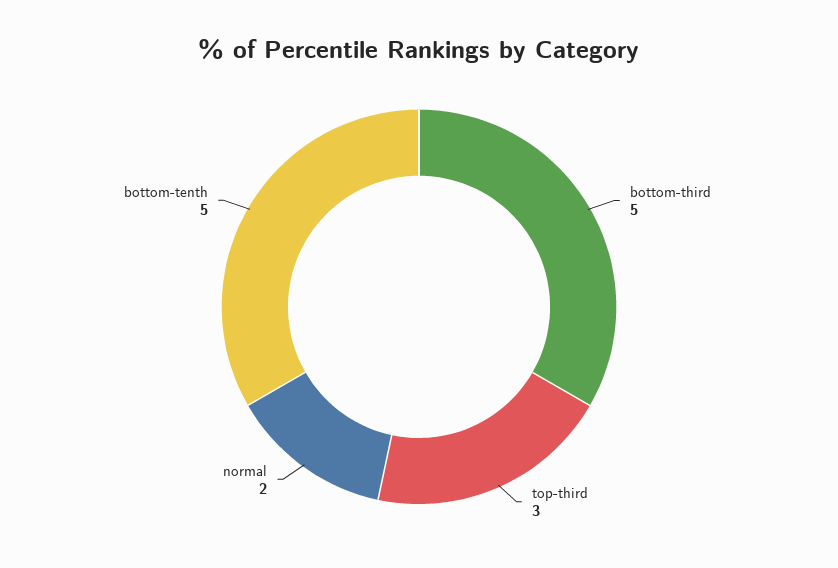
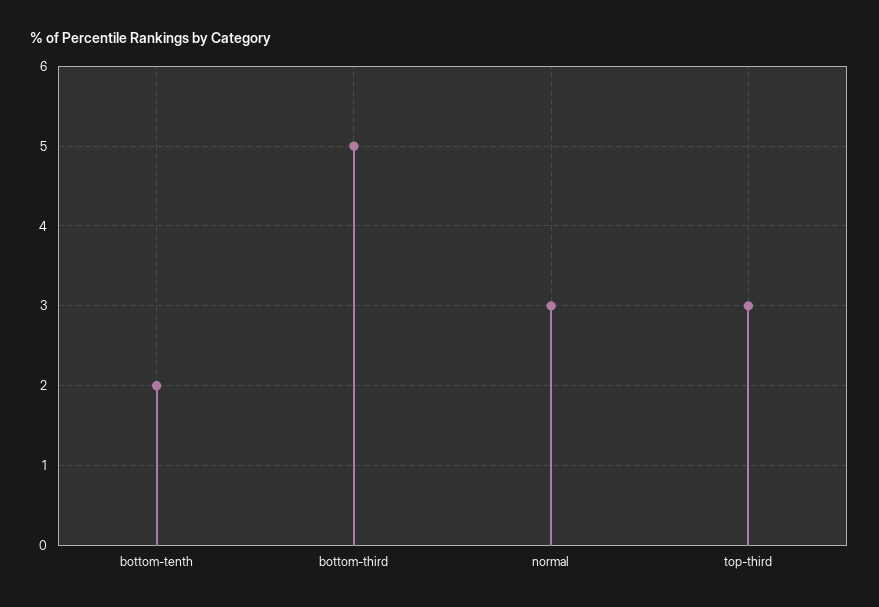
normal: 2 -> 3
bottom-tenth: 5 -> 2

